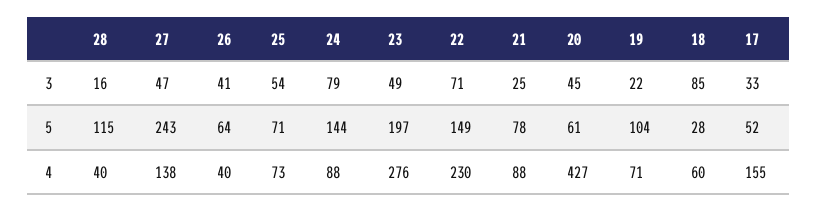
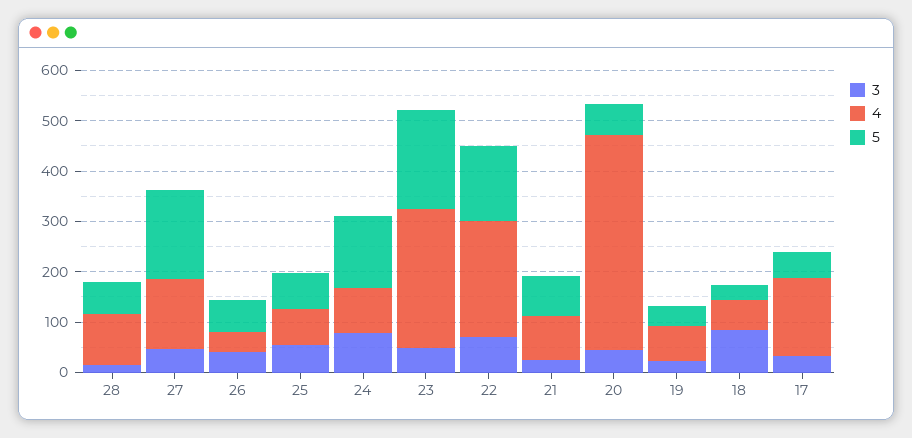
5, 28: 115 -> 60
5, 27: 243 -> 180
5, 19: 104 -> 40
4, 28: 40 -> 100

